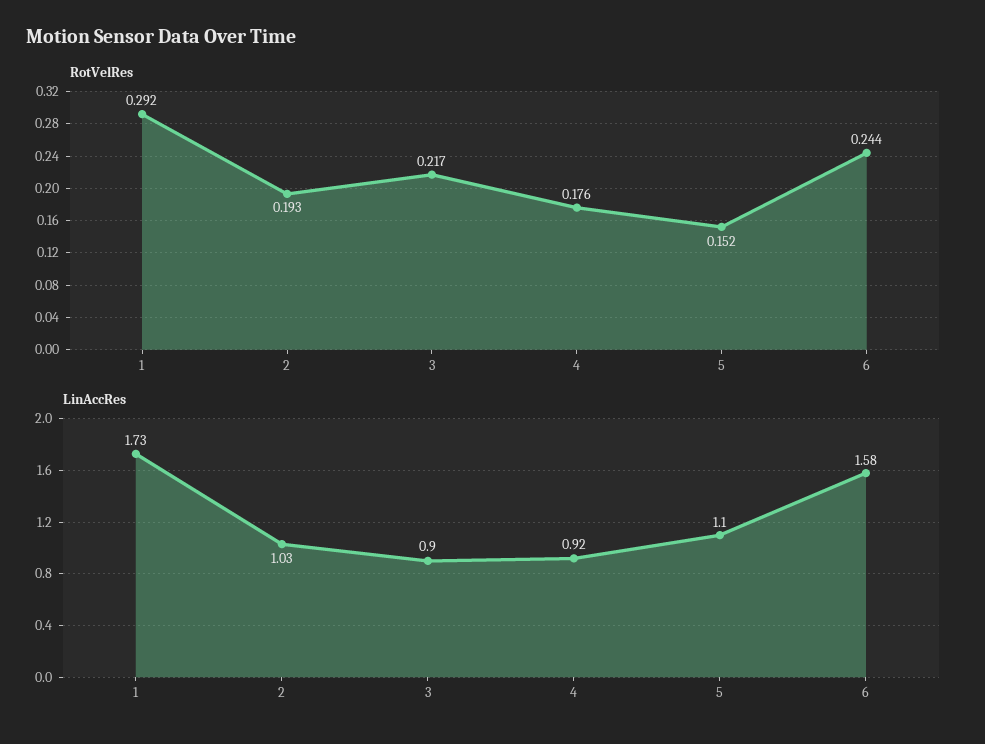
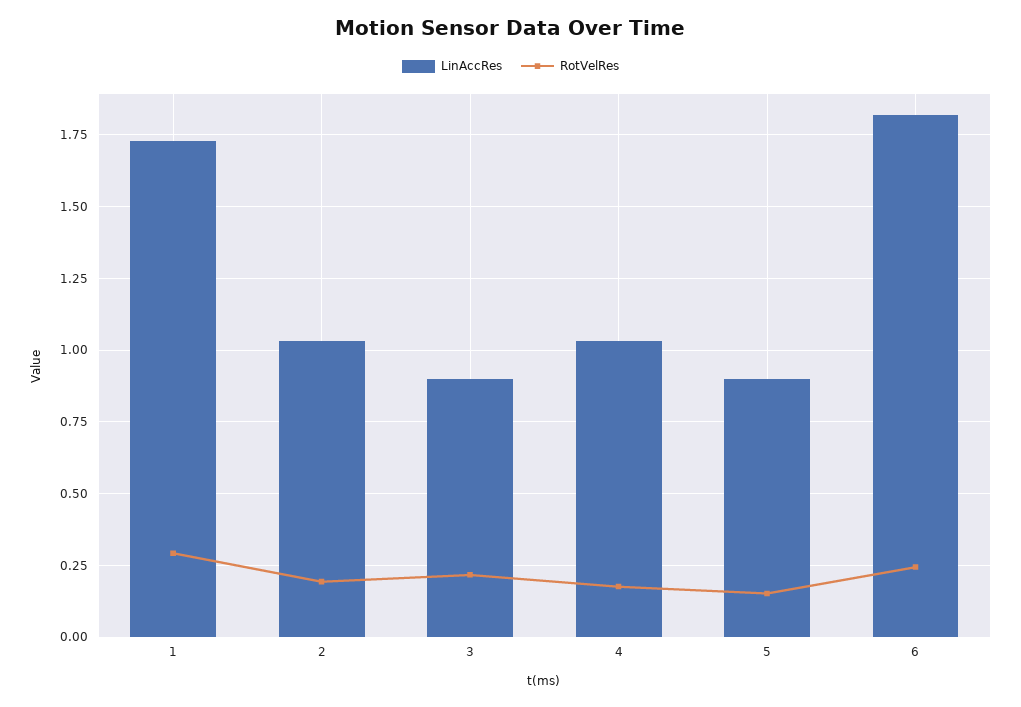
LinAccRes, 4: 0.92 -> 1.025
LinAccRes, 5: 1.1 -> 0.9
LinAccRes, 6: 1.58 -> 1.825

